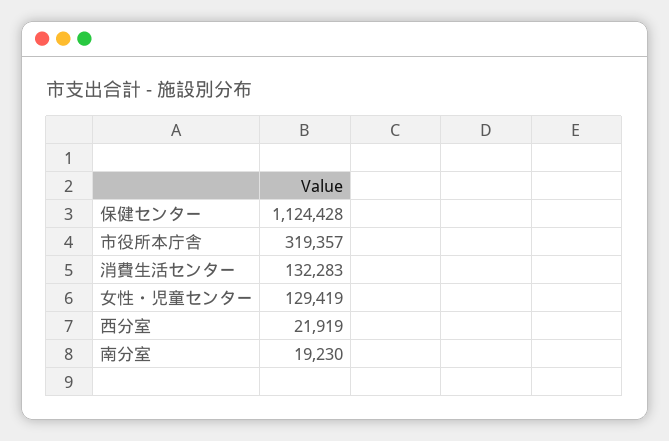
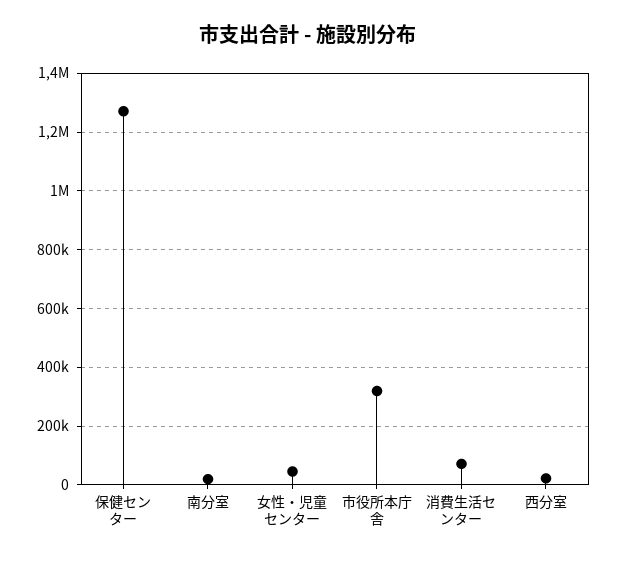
保健センター: 1124428 -> 1275000
消費生活センター: 132283 -> 75000
女性・児童センター: 129419 -> 50000

